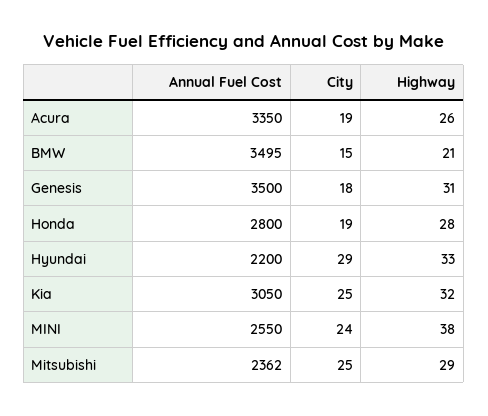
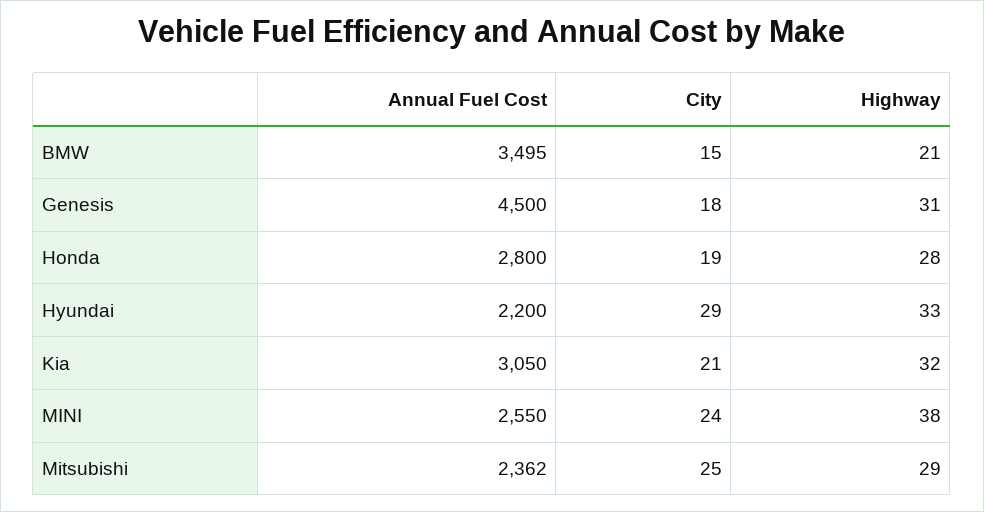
Annual Fuel Cost, Acura: 3350 -> none
City, Acura: 19 -> none
Highway, Acura: 26 -> none
Annual Fuel Cost, Genesis: 3500 -> 4500
City, Kia: 25 -> 21

